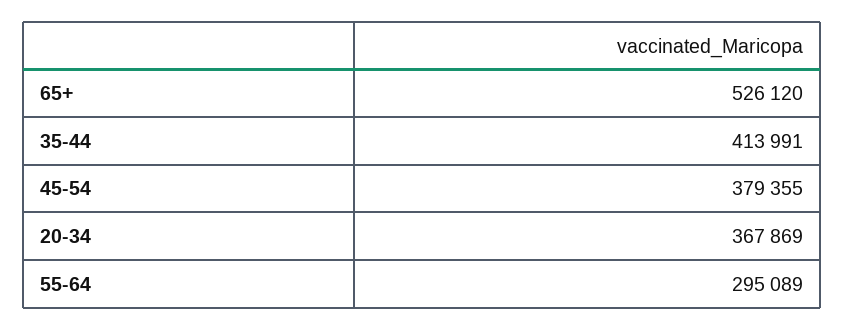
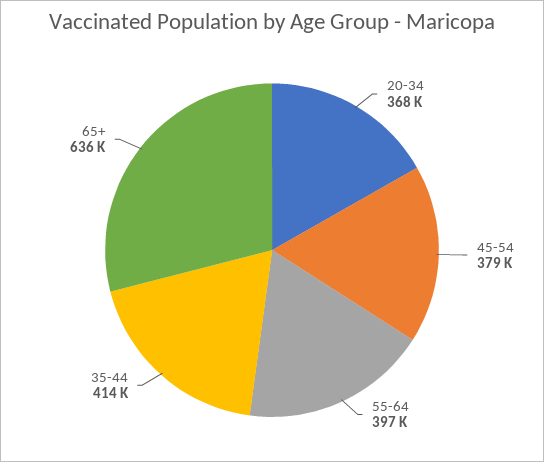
65+: 526120 -> 636000
55-64: 295089 -> 397000

